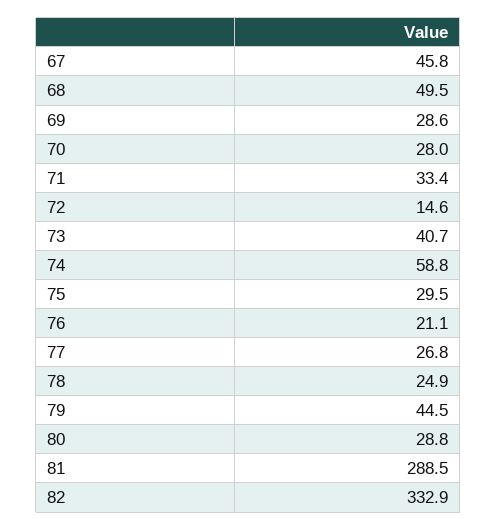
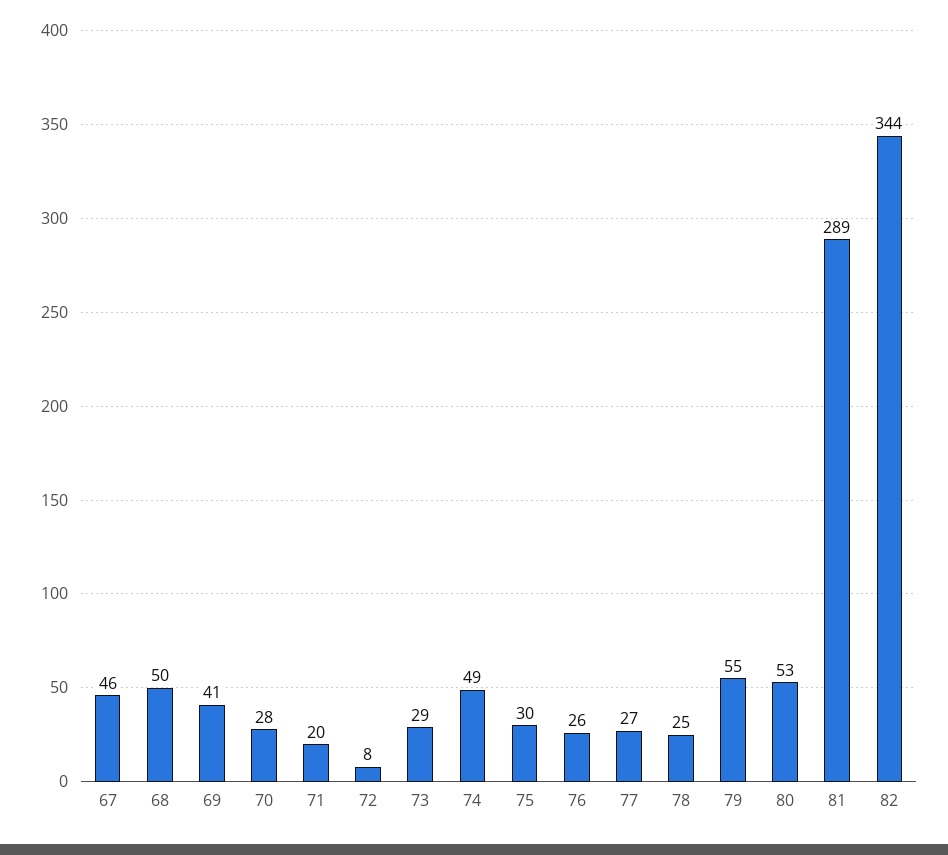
69: 28.6 -> 41
71: 33.4 -> 20
72: 14.6 -> 8
73: 40.7 -> 29
74: 58.8 -> 49
76: 21.1 -> 26
79: 44.5 -> 55
80: 28.8 -> 53
82: 332.9 -> 344

